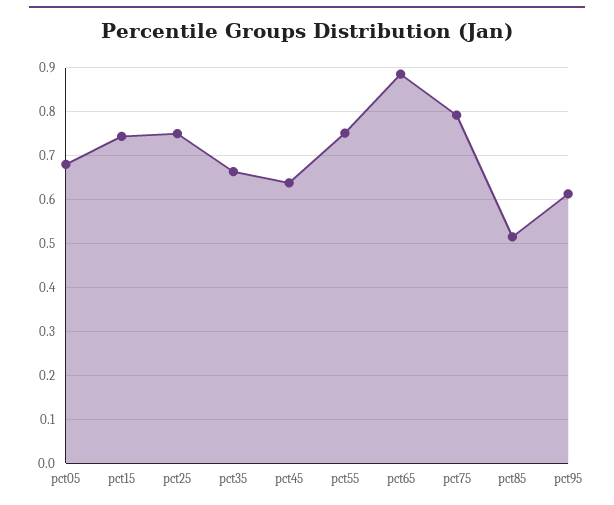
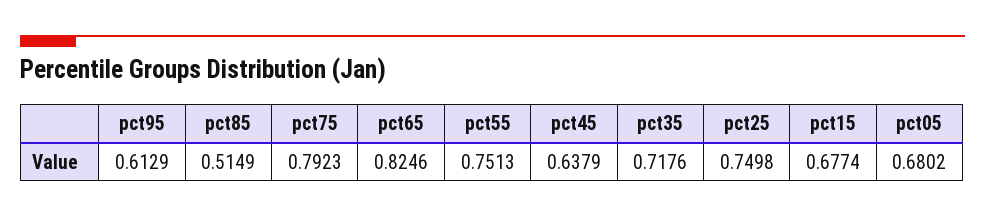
pct15: 0.74 -> 0.6774
pct35: 0.66 -> 0.7176
pct65: 0.88 -> 0.8246

